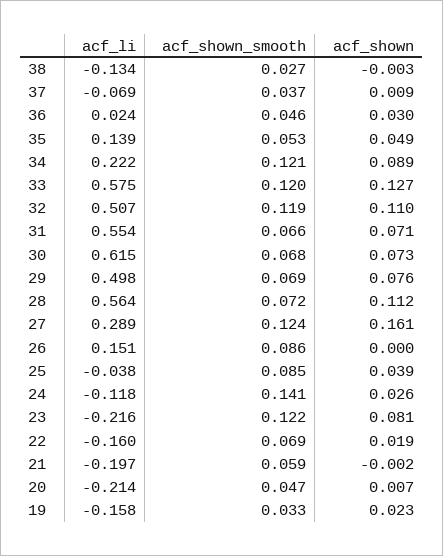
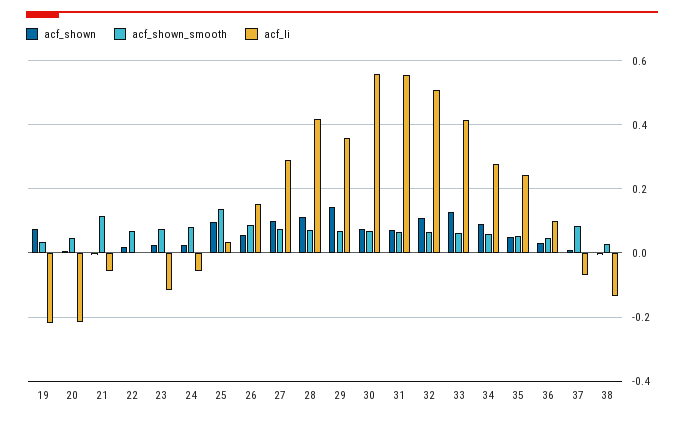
acf_shown_smooth, 37: 0.037 -> 0.08
acf_li, 36: 0.024 -> 0.1
acf_li, 35: 0.139 -> 0.24
acf_li, 34: 0.222 -> 0.28
acf_shown_smooth, 34: 0.121 -> 0.06
acf_li, 33: 0.575 -> 0.42
acf_shown_smooth, 33: 0.12 -> 0.06
acf_shown_smooth, 32: 0.119 -> 0.06
acf_li, 30: 0.615 -> 0.56
acf_li, 29: 0.498 -> 0.36
acf_shown, 29: 0.076 -> 0.14
acf_li, 28: 0.564 -> 0.42
acf_shown_smooth, 27: 0.124 -> 0.08
acf_shown, 27: 0.161 -> 0.1
acf_shown, 26: 0 -> 0.06
acf_li, 25: -0.038 -> 0.04
acf_shown_smooth, 25: 0.085 -> 0.14
acf_shown, 25: 0.039 -> 0.1
acf_li, 24: -0.118 -> -0.06
acf_shown_smooth, 24: 0.141 -> 0.08
acf_li, 23: -0.216 -> -0.12
acf_shown_smooth, 23: 0.122 -> 0.08
acf_shown, 23: 0.081 -> 0.02
acf_li, 22: -0.16 -> 0
acf_li, 21: -0.197 -> -0.06
acf_shown_smooth, 21: 0.059 -> 0.12
acf_li, 19: -0.158 -> -0.22
acf_shown, 19: 0.023 -> 0.08

